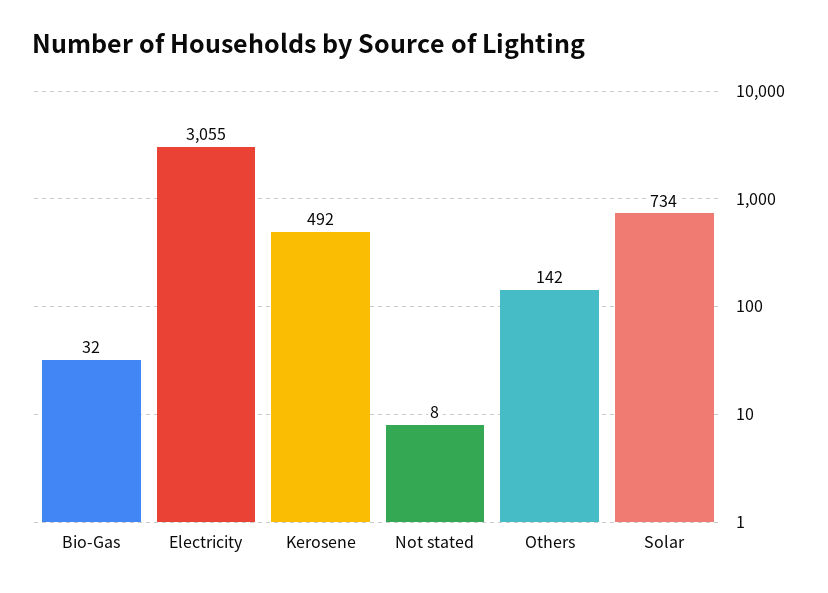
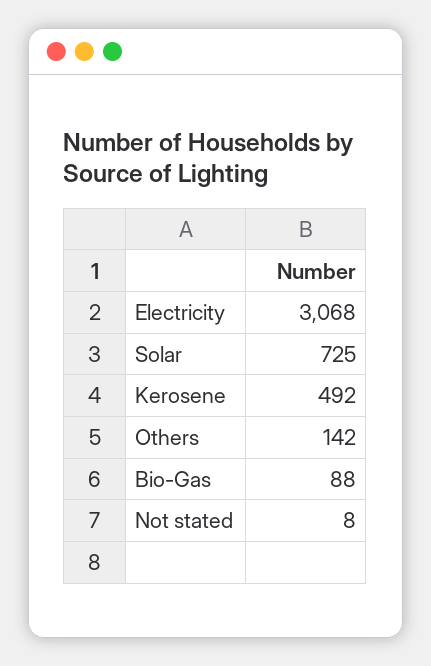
Bio-Gas: 32 -> 88
Electricity: 3055 -> 3068
Solar: 734 -> 725

